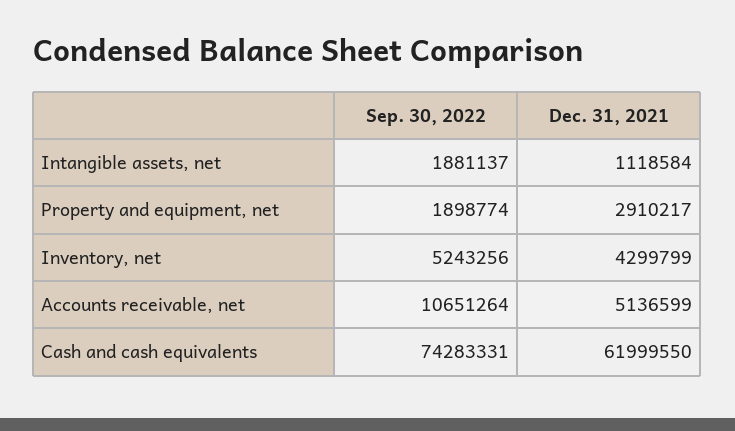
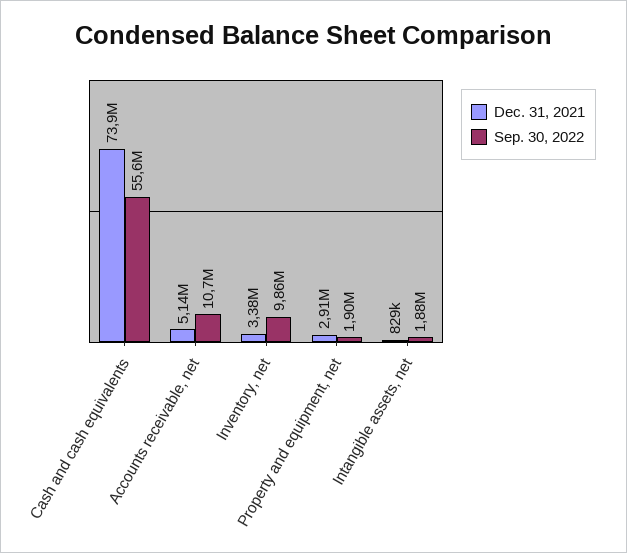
Dec. 31, 2021, Intangible assets, net: 1118584 -> 829000
Sep. 30, 2022, Inventory, net: 5243256 -> 9860000
Dec. 31, 2021, Inventory, net: 4299799 -> 3380000
Sep. 30, 2022, Cash and cash equivalents: 74283331 -> 55600000
Dec. 31, 2021, Cash and cash equivalents: 61999550 -> 73900000

